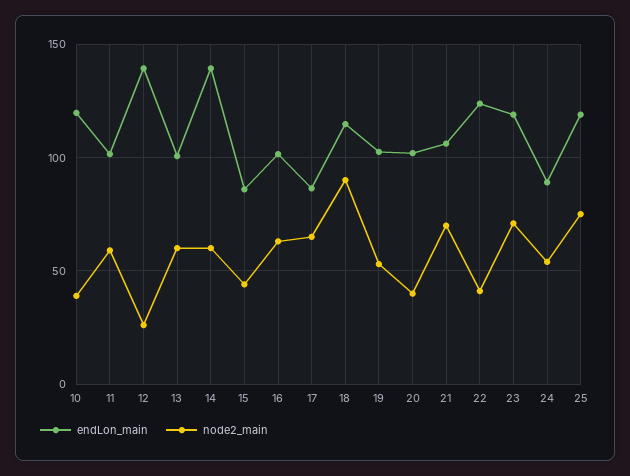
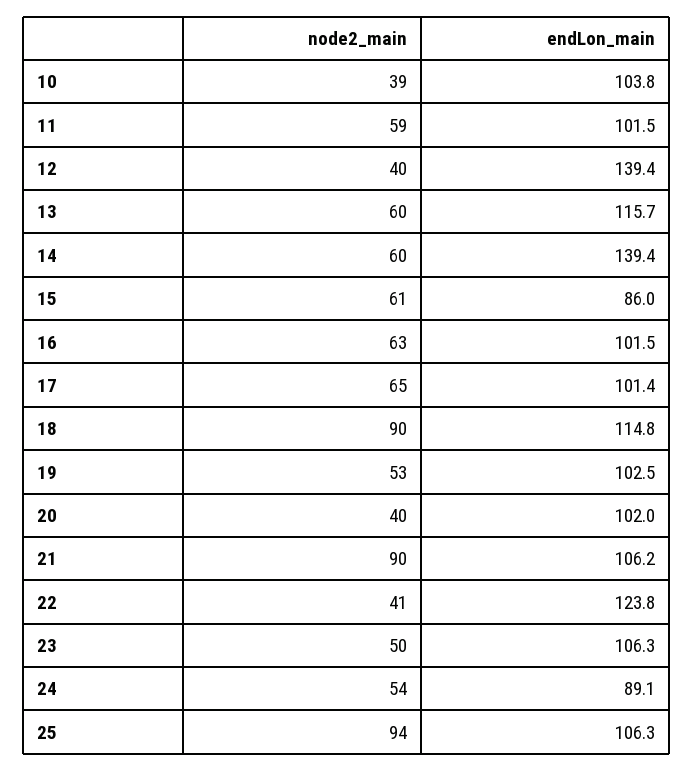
endLon_main, 10: 120 -> 103.8
node2_main, 12: 25 -> 40
endLon_main, 13: 100 -> 115.7
node2_main, 15: 45 -> 61
endLon_main, 17: 85 -> 101.4
node2_main, 21: 70 -> 90
endLon_main, 23: 120 -> 106.3
node2_main, 23: 70 -> 50
endLon_main, 25: 120 -> 106.3
node2_main, 25: 75 -> 94

